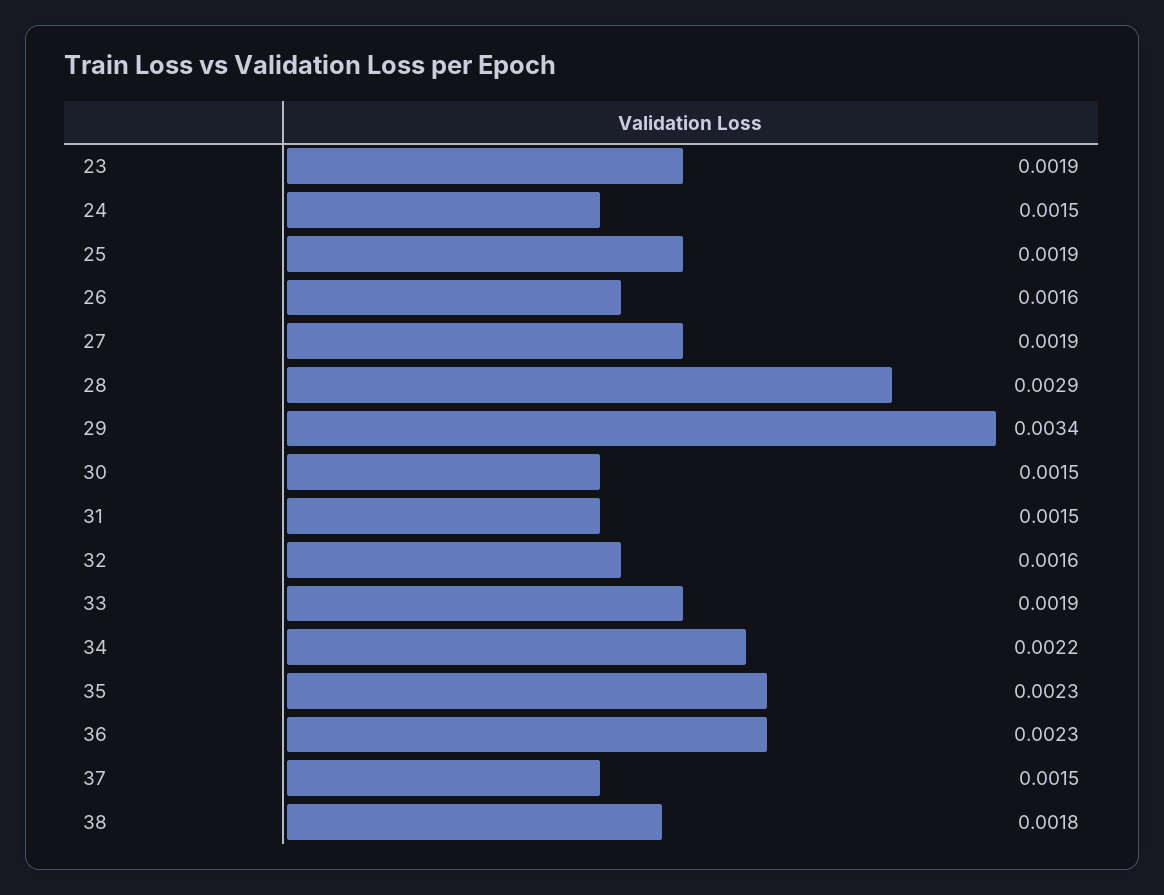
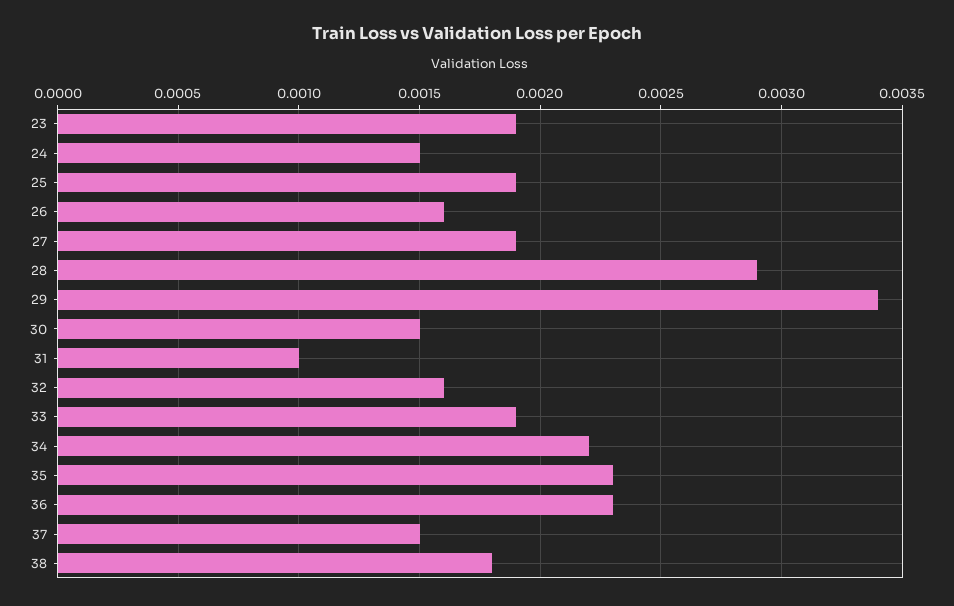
31: 0.0015 -> 0.001

